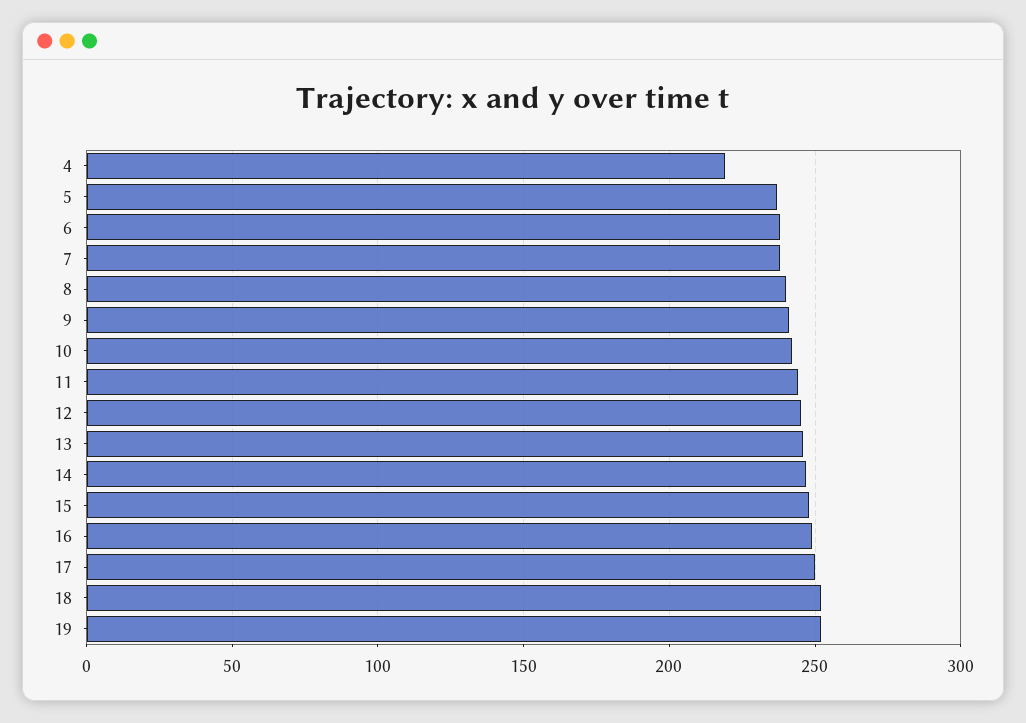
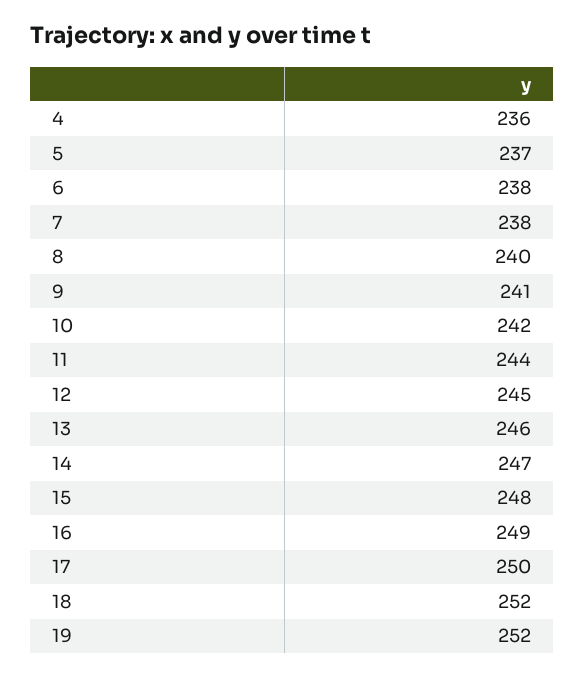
4: 220 -> 236

